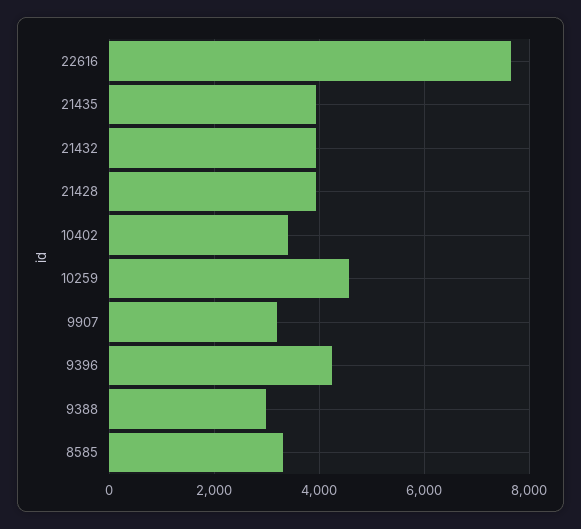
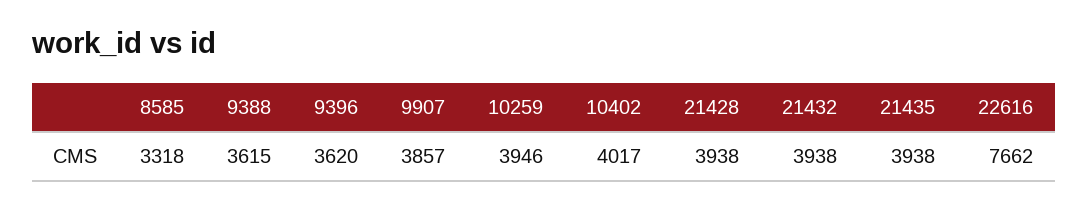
10402: 3400 -> 4017
10259: 4600 -> 3946
9907: 3200 -> 3857
9396: 4200 -> 3620
9388: 3000 -> 3615

